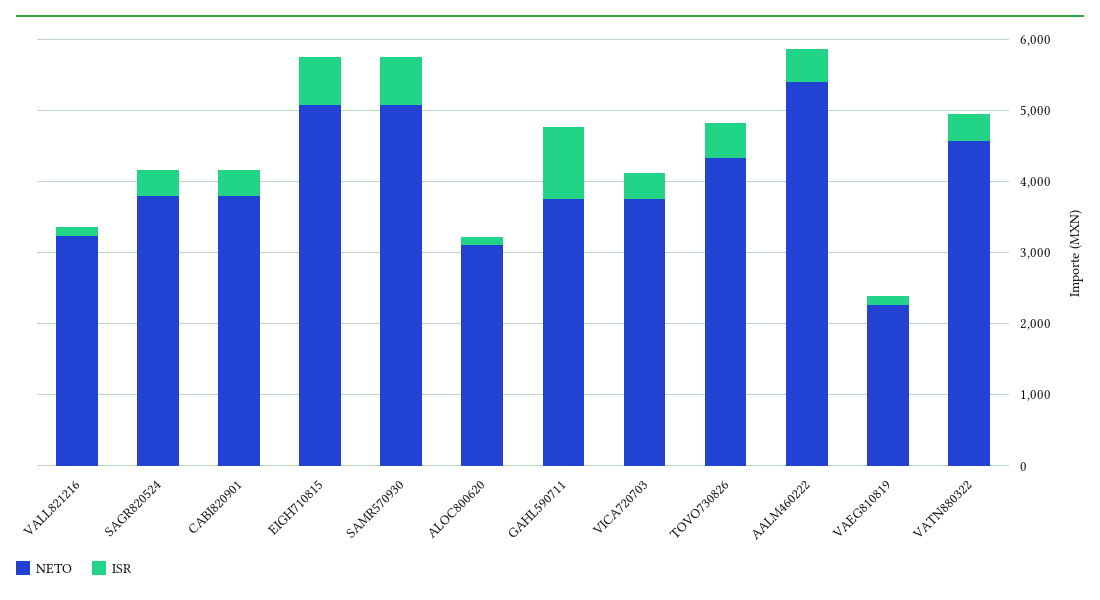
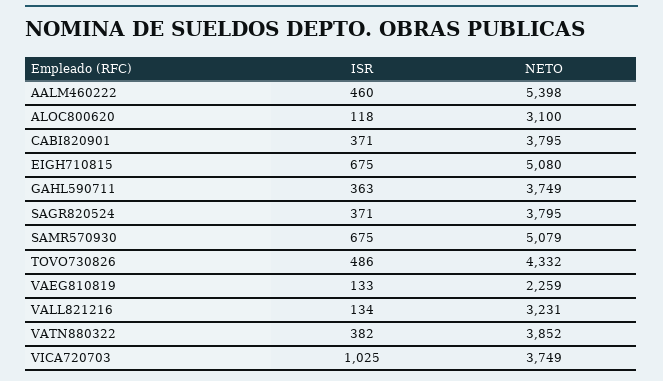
ISR, GAHL590711: 1000 -> 363
ISR, VICA720703: 400 -> 1025
NETO, VATN880322: 4600 -> 3852

